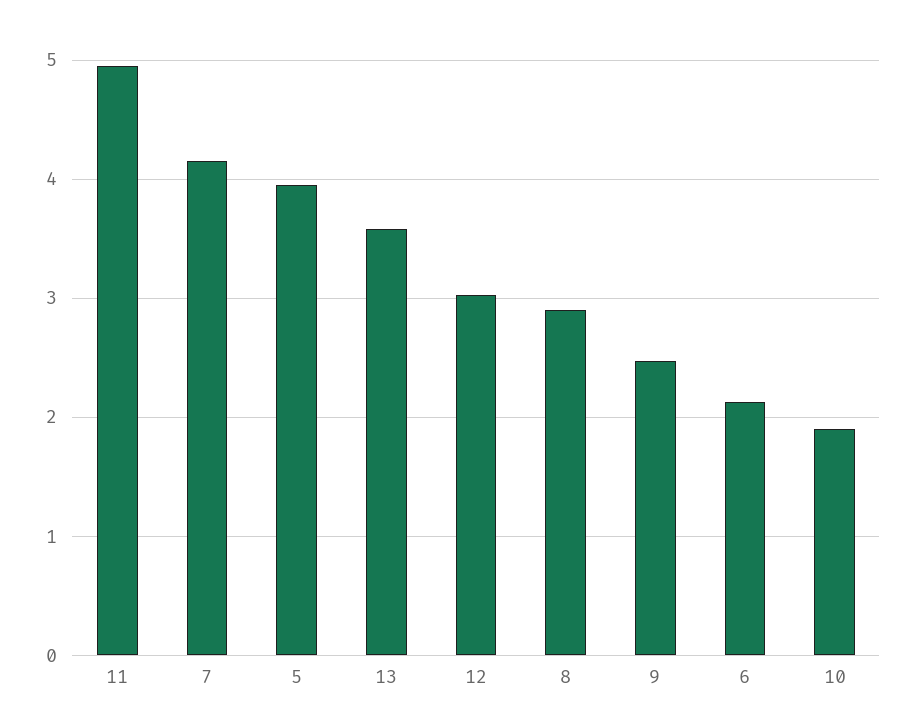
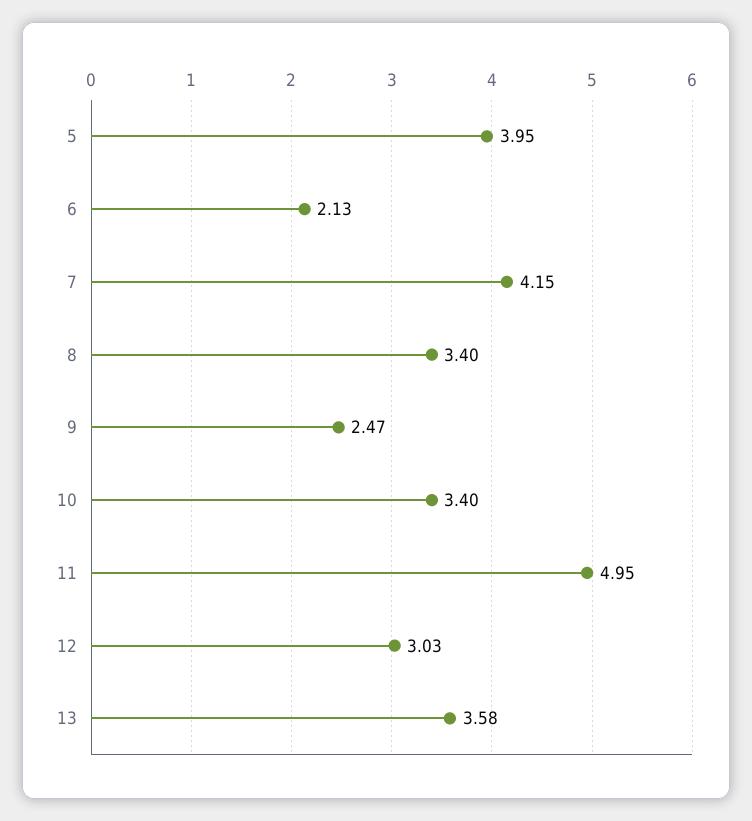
8: 2.9 -> 3.4
10: 1.9 -> 3.4

